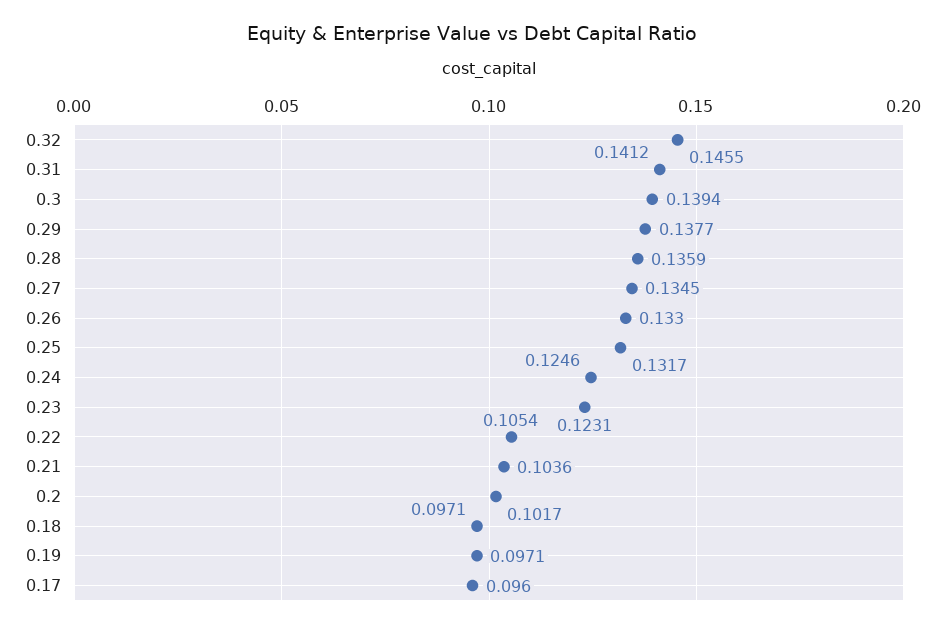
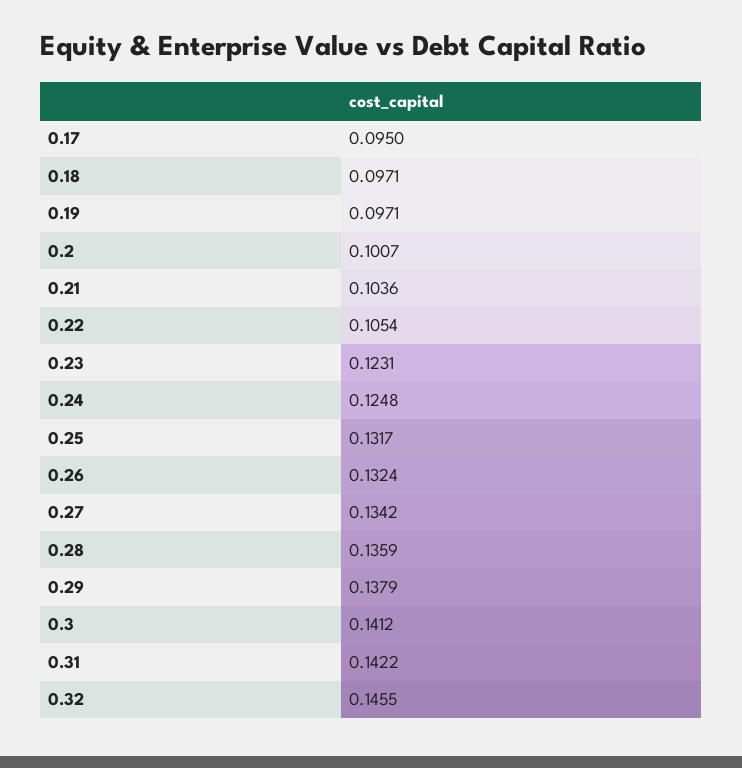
0.31: 0.1412 -> 0.1422
0.3: 0.1394 -> 0.1412
0.29: 0.1377 -> 0.1379
0.27: 0.1345 -> 0.1342
0.26: 0.133 -> 0.1324
0.24: 0.1246 -> 0.1248
0.2: 0.1017 -> 0.1007
0.17: 0.096 -> 0.095

